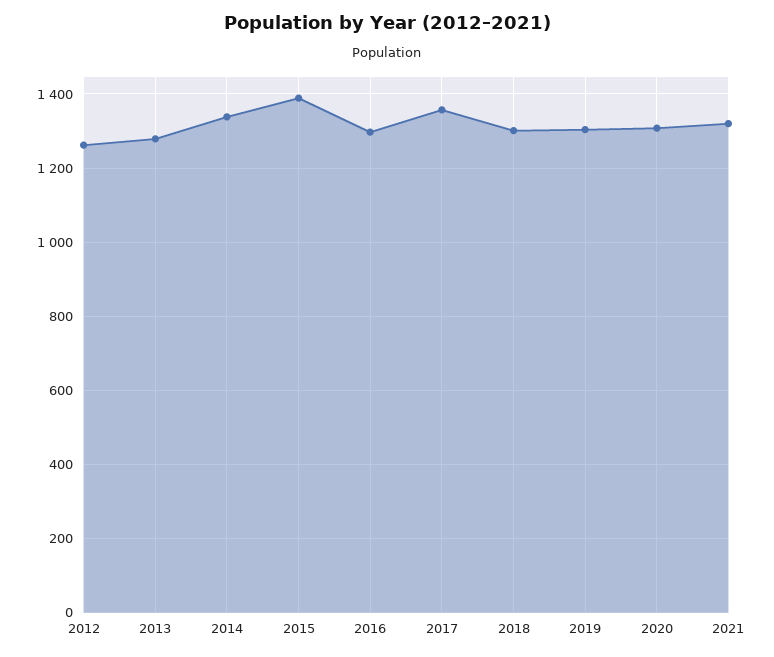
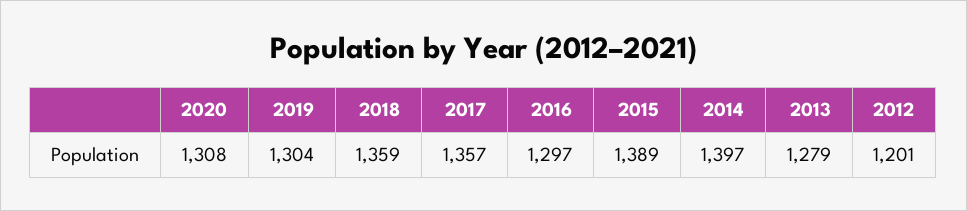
2012: 1260 -> 1201
2014: 1340 -> 1397
2018: 1300 -> 1359
2021: 1320 -> none

